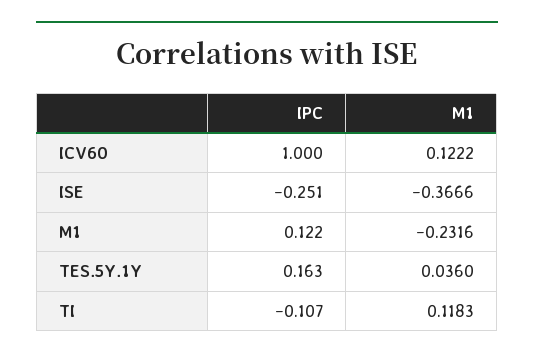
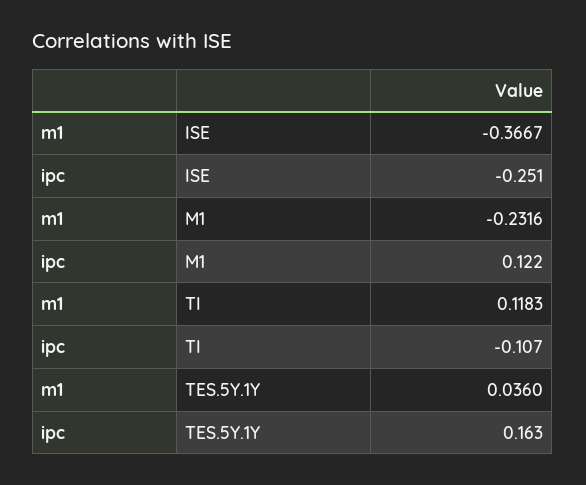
IPC, ICV60: 1 -> none
M1, ICV60: 0.1222 -> none
M1, ISE: -0.3666 -> -0.3667

